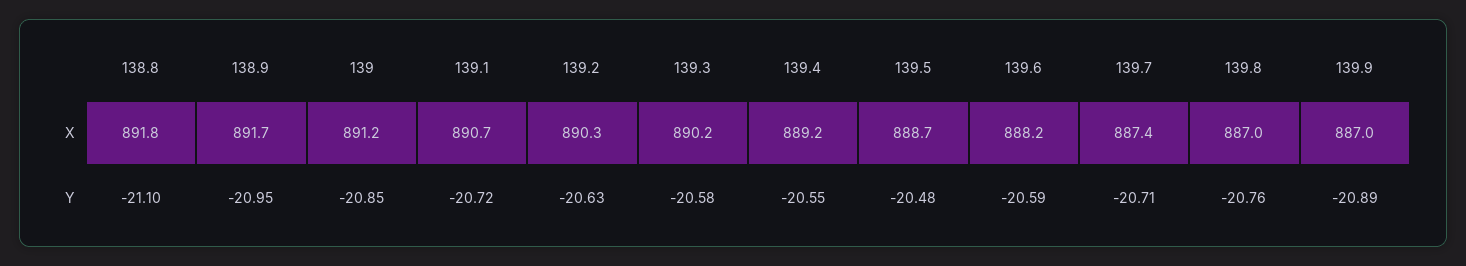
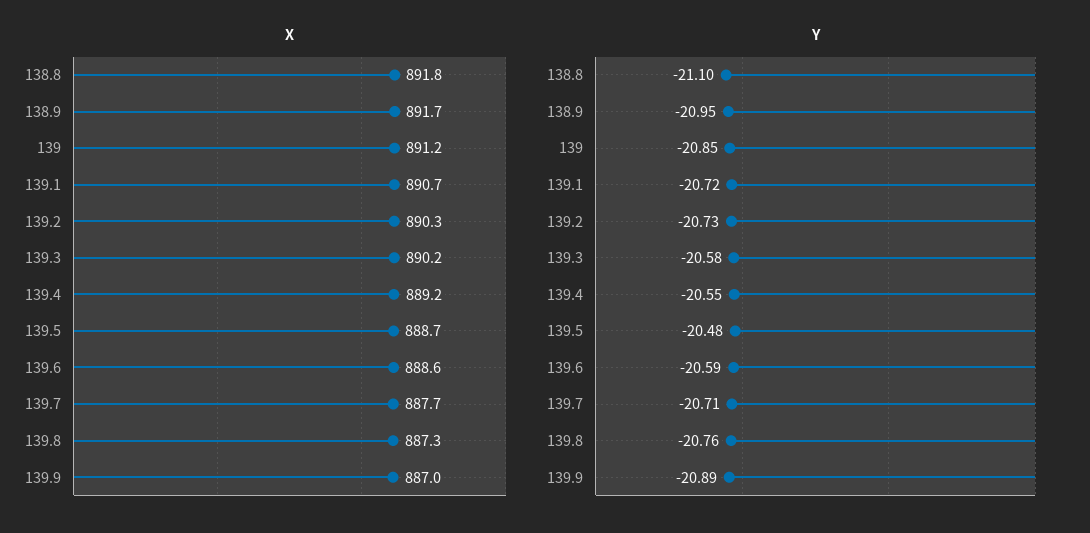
X, 139.6: 888.2 -> 888.6
X, 139.7: 887.4 -> 887.7
X, 139.8: 887 -> 887.3
Y, 139.2: -20.63 -> -20.73

